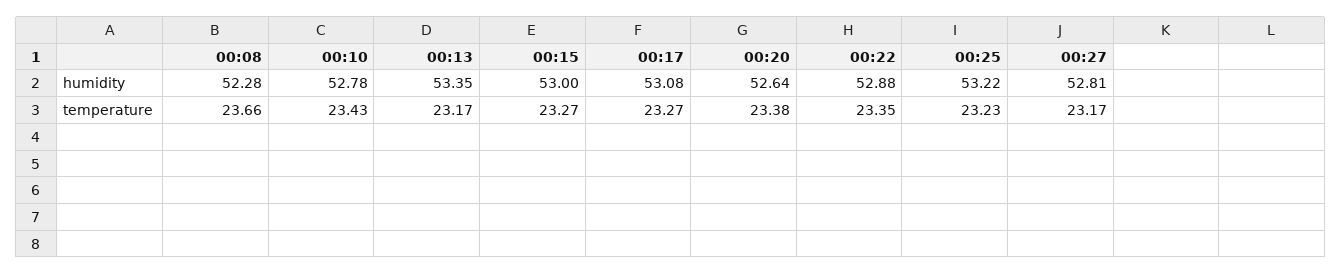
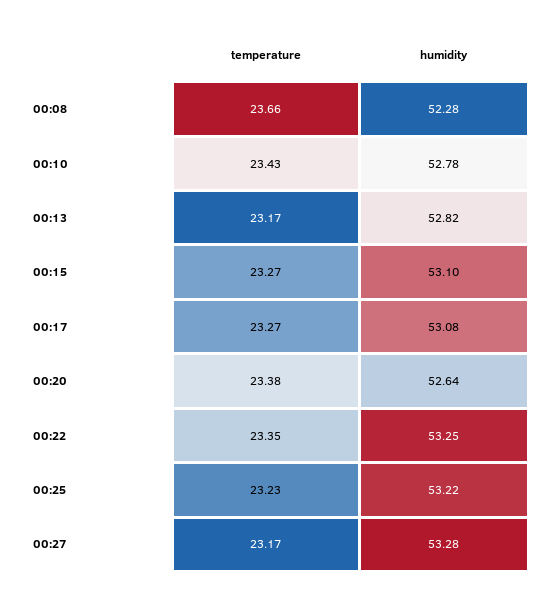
00:13, humidity: 53.35 -> 52.82
00:15, humidity: 53 -> 53.1
00:22, humidity: 52.88 -> 53.25
00:27, humidity: 52.81 -> 53.28

